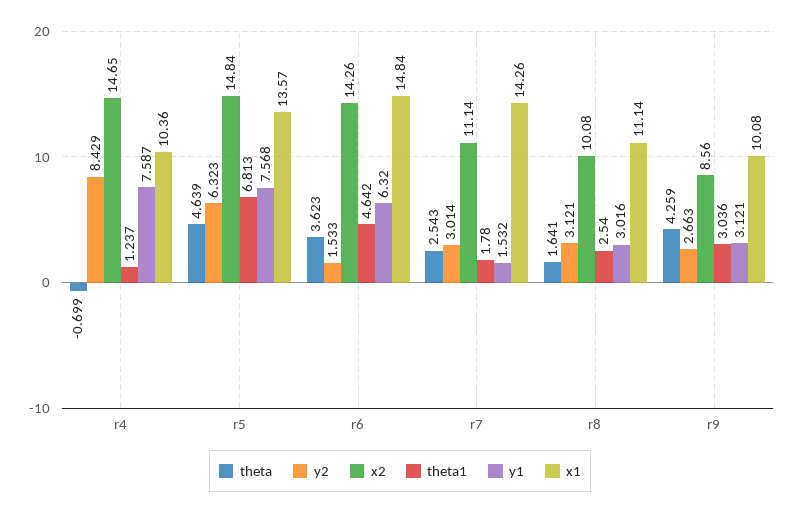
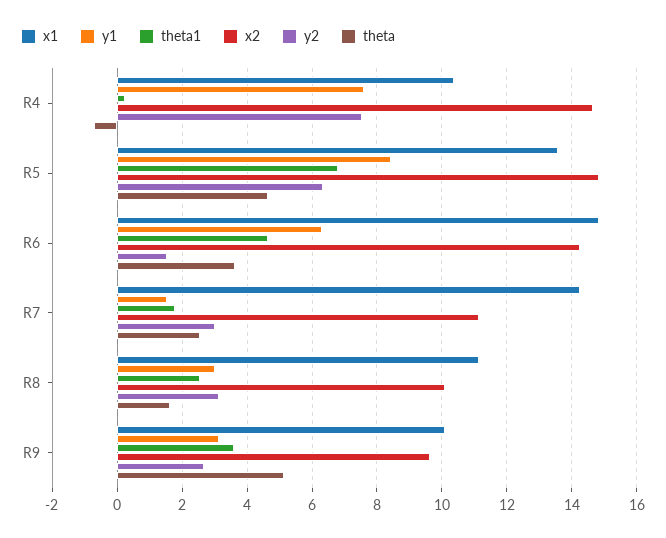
y2, r4: 8.429 -> 7.6
theta1, r4: 1.237 -> 0.2
y1, r5: 7.568 -> 8.4
theta, r9: 4.259 -> 5.2
x2, r9: 8.56 -> 9.6
theta1, r9: 3.036 -> 3.6

